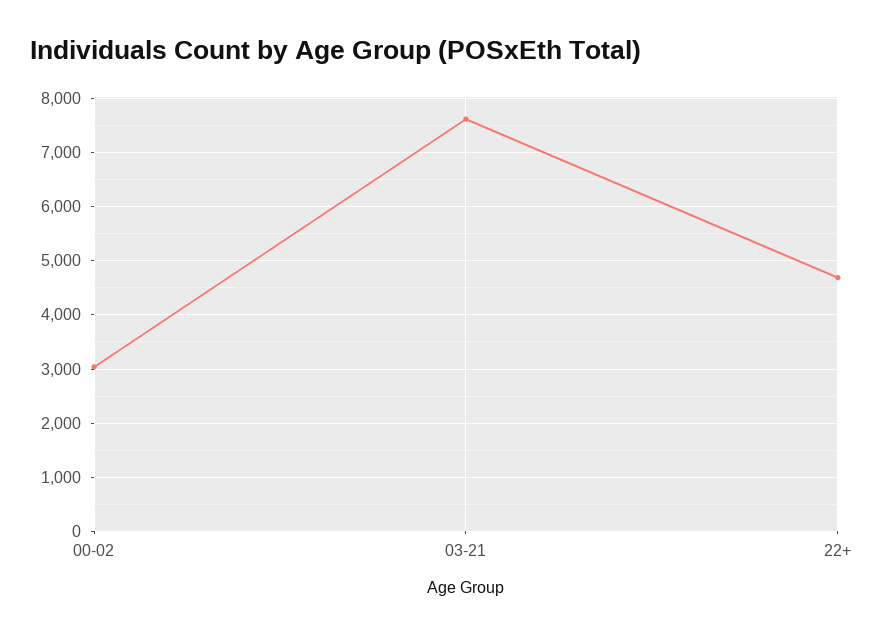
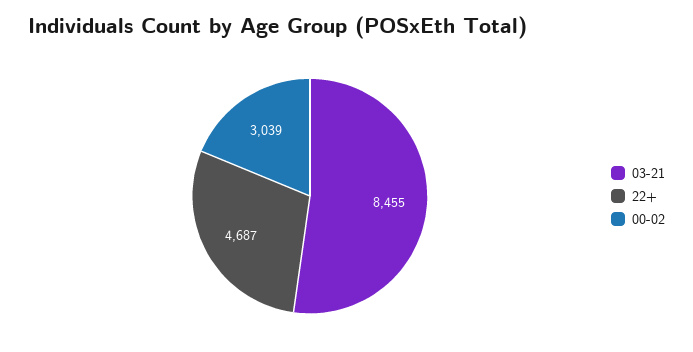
03-21: 7600 -> 8455

